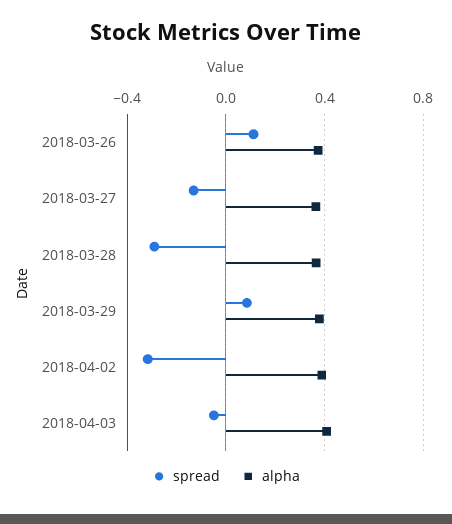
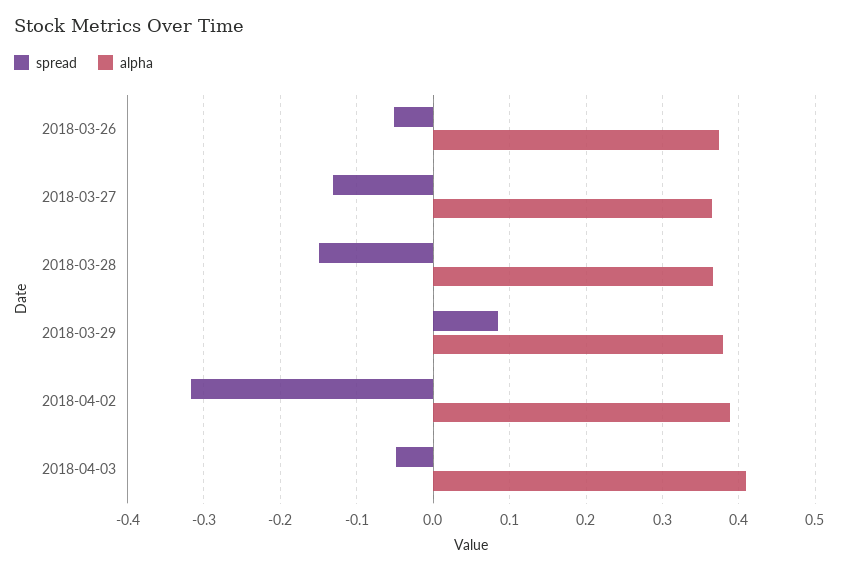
spread, 2018-03-26: 0.1 -> -0.05
spread, 2018-03-28: -0.3 -> -0.15

